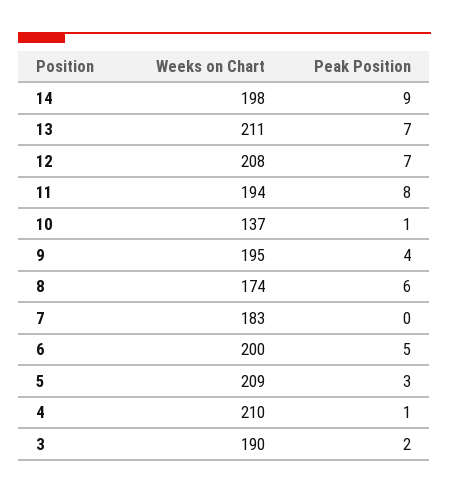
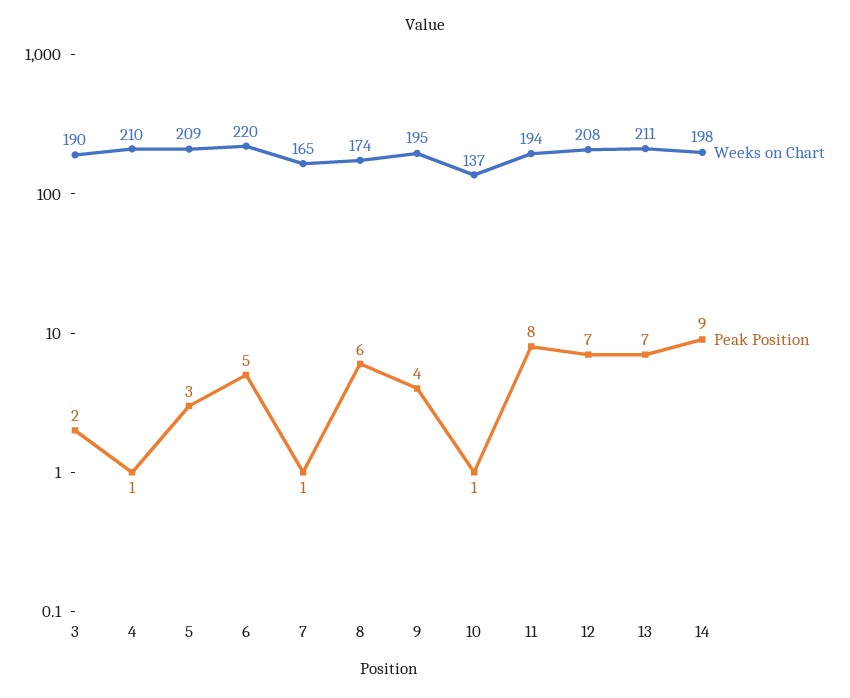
Weeks on Chart, 7: 183 -> 165
Peak Position, 7: 0 -> 1
Weeks on Chart, 6: 200 -> 220

